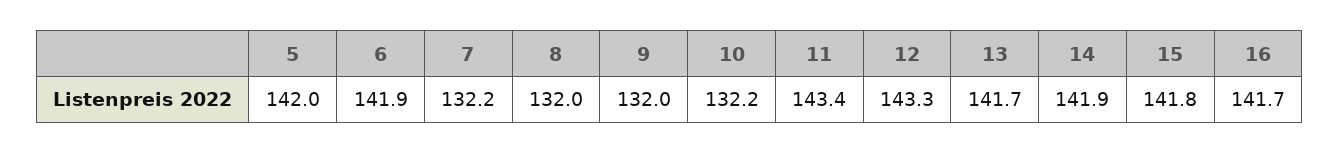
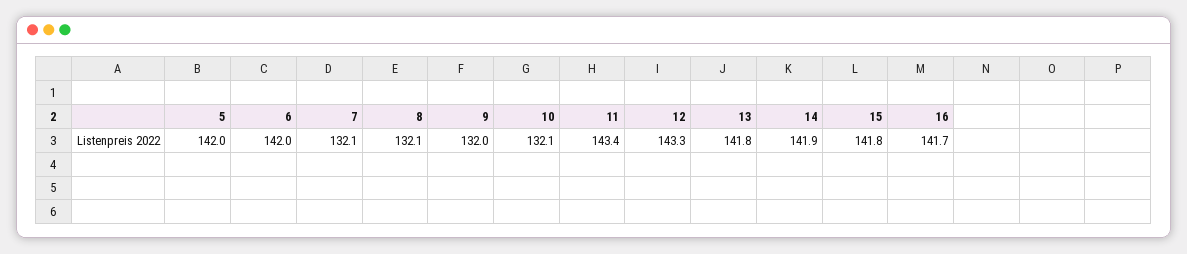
6: 141.9 -> 142
7: 132.2 -> 132.1
8: 132 -> 132.1
10: 132.2 -> 132.1
13: 141.7 -> 141.8

